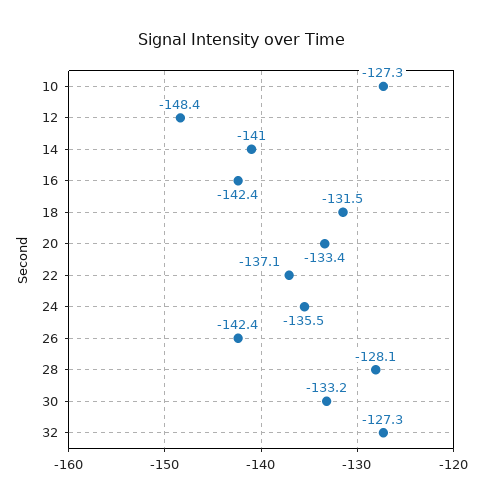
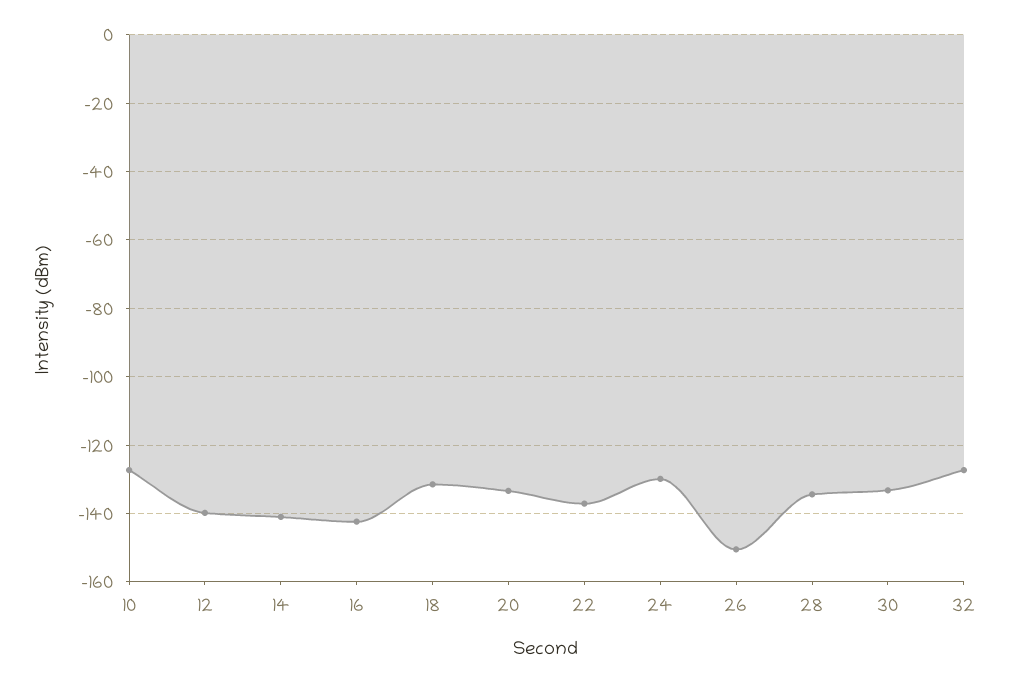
12: -148.4 -> -140
24: -135.5 -> -130
26: -142.4 -> -150
28: -128.1 -> -134

